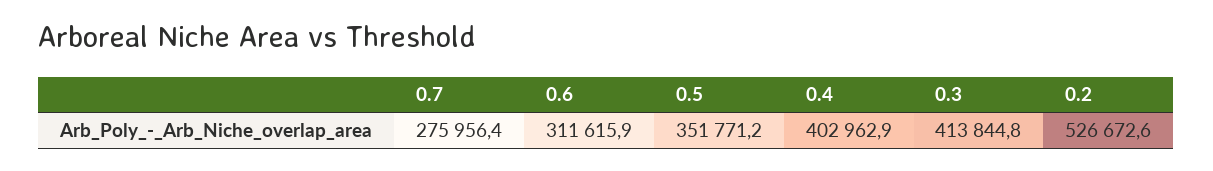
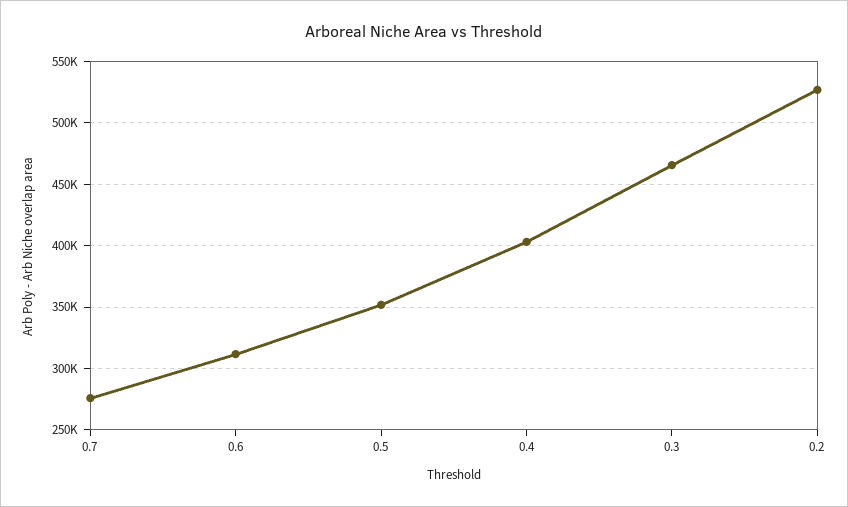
0.3: 413844.8 -> 465000

